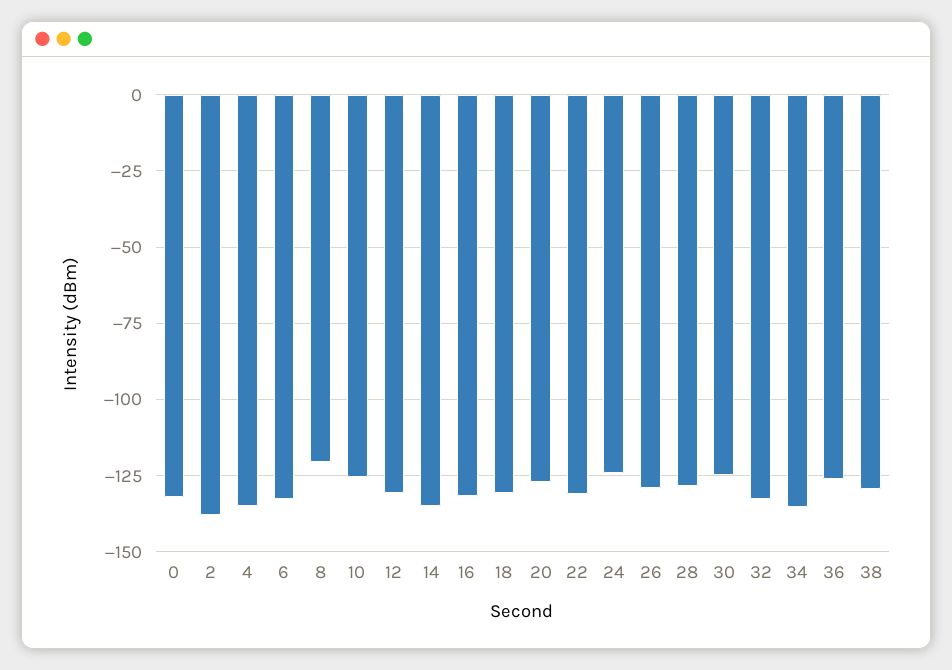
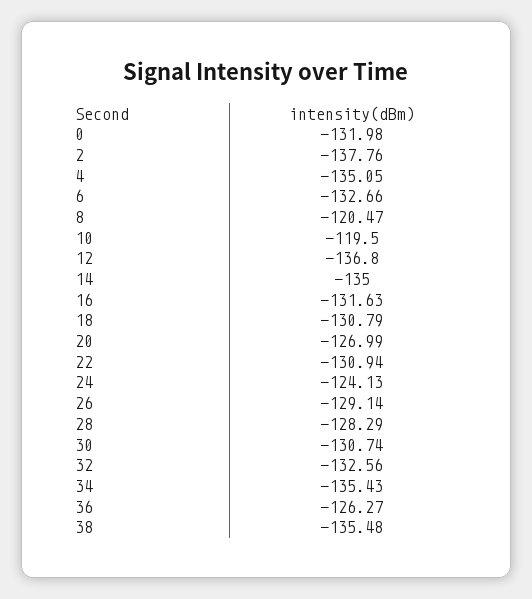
10: -125 -> -119.5
12: -130 -> -136.8
30: -125 -> -130.74
38: -130 -> -135.48

